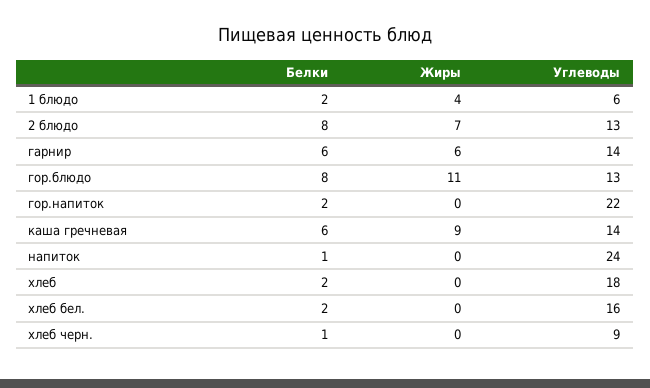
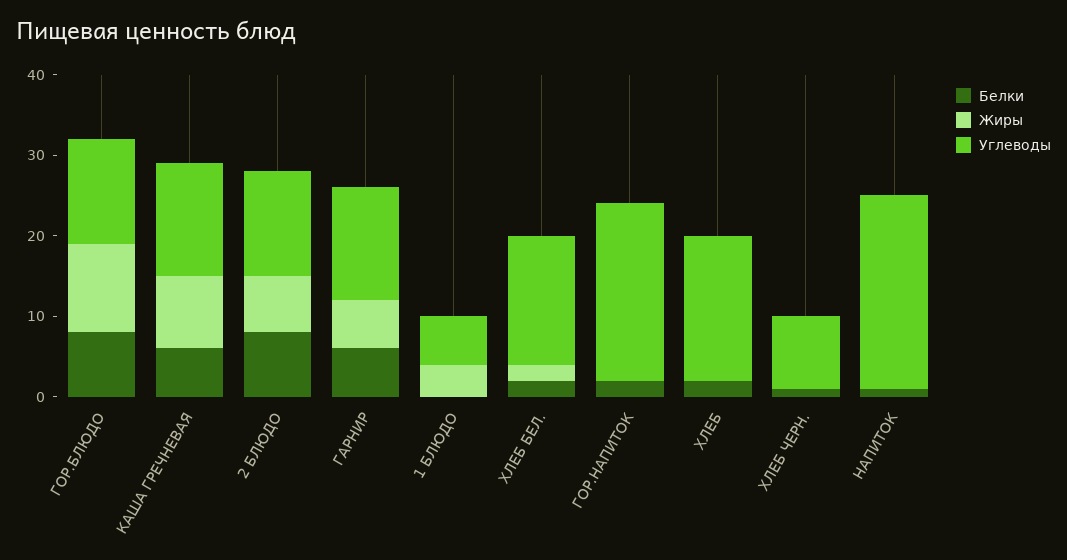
Белки, 1 блюдо: 2 -> 0
Жиры, хлеб бел.: 0 -> 2

